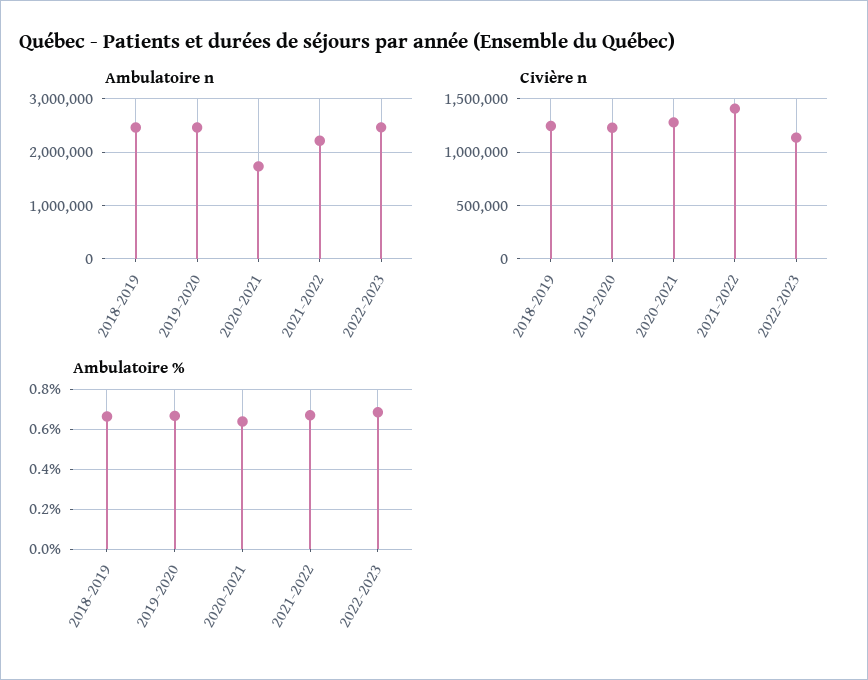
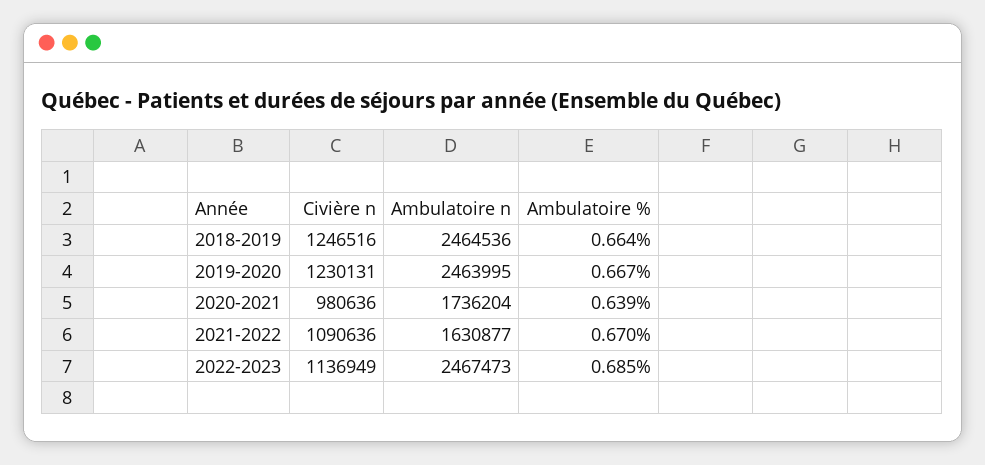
Ambulatoire n, 2021-2022: 2200000 -> 1630877
Civière n, 2020-2021: 1300000 -> 980636
Civière n, 2021-2022: 1400000 -> 1090636

